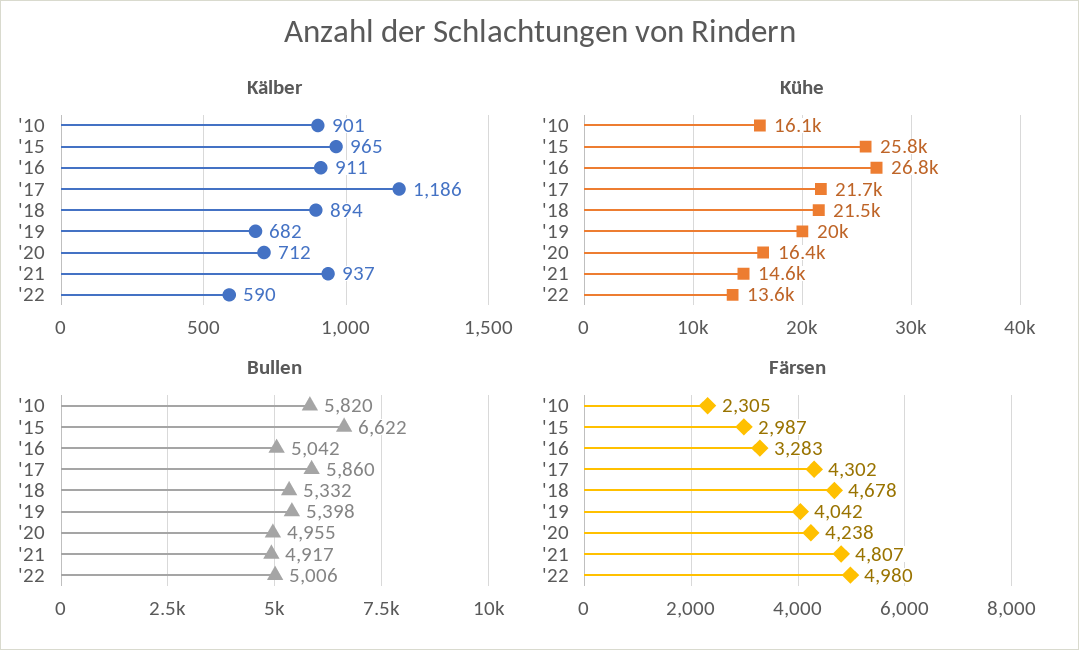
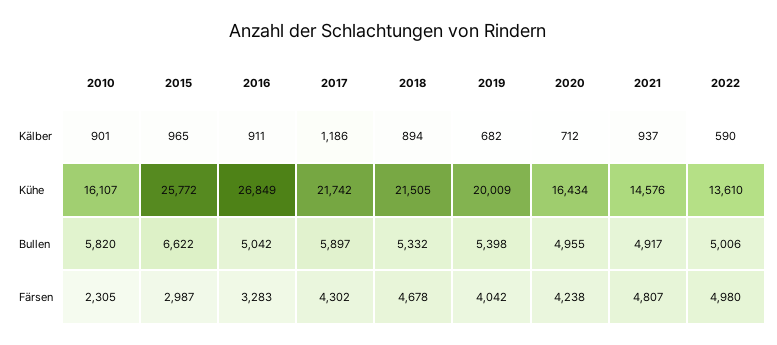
Bullen, '17: 5860 -> 5897

